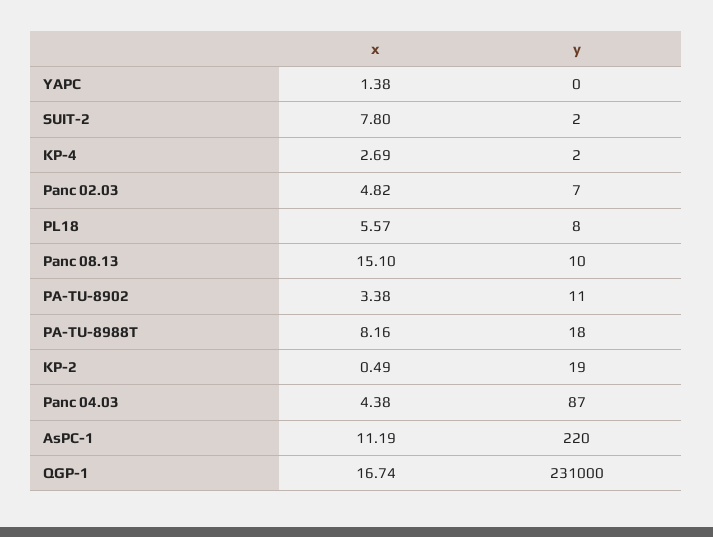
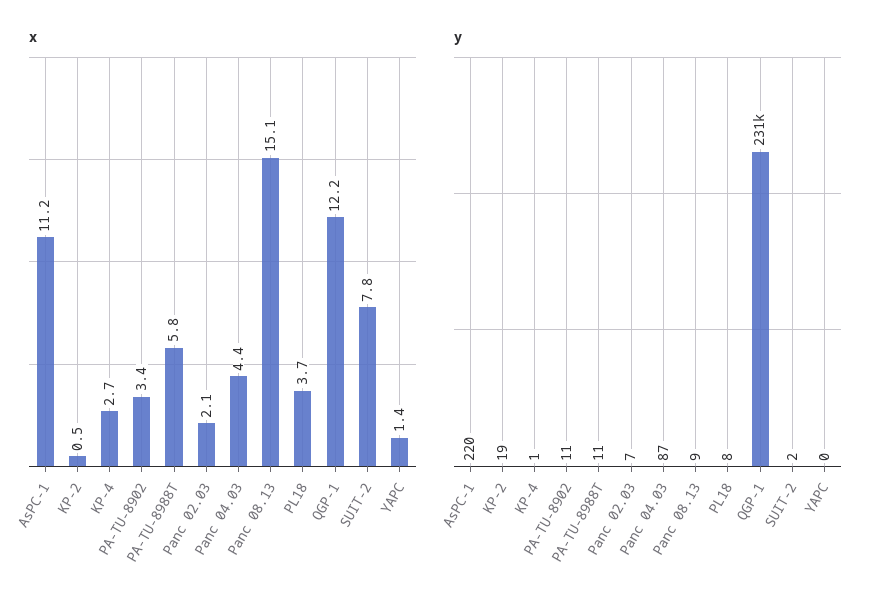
y, KP-4: 2 -> 1
x, Panc 02.03: 4.82 -> 2.1
x, PL18: 5.57 -> 3.7
y, Panc 08.13: 10 -> 9
x, PA-TU-8988T: 8.16 -> 5.8
y, PA-TU-8988T: 18 -> 11
x, QGP-1: 16.74 -> 12.2

